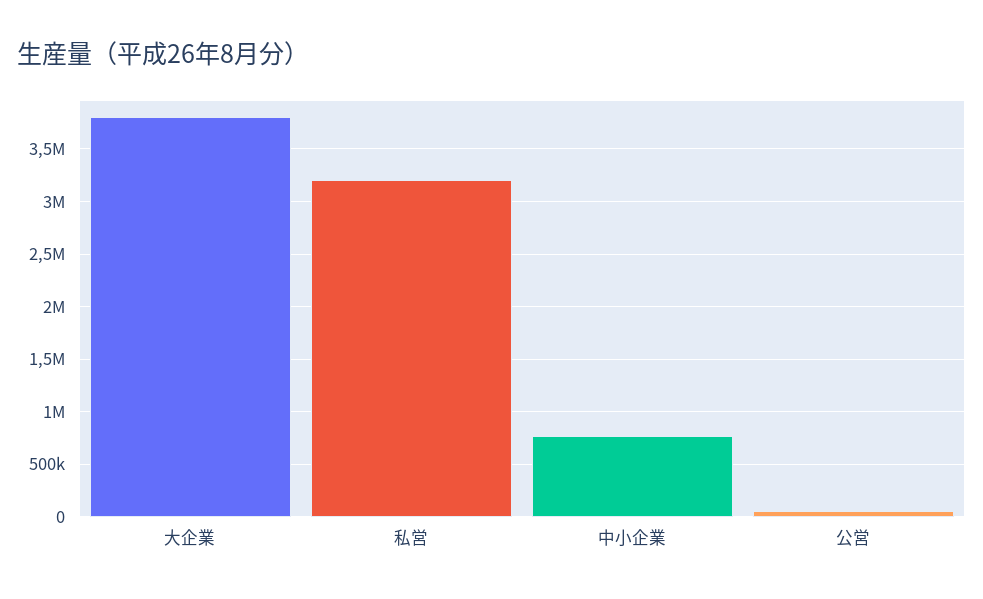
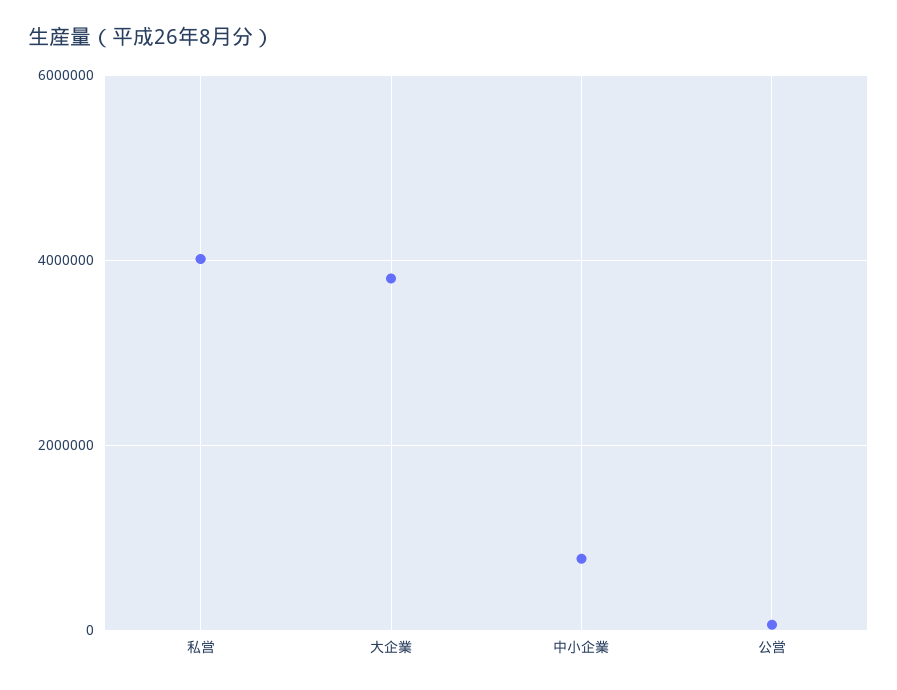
私営: 3200000 -> 4000000

